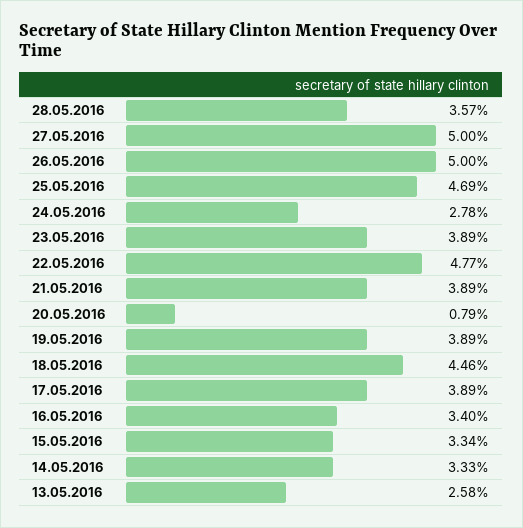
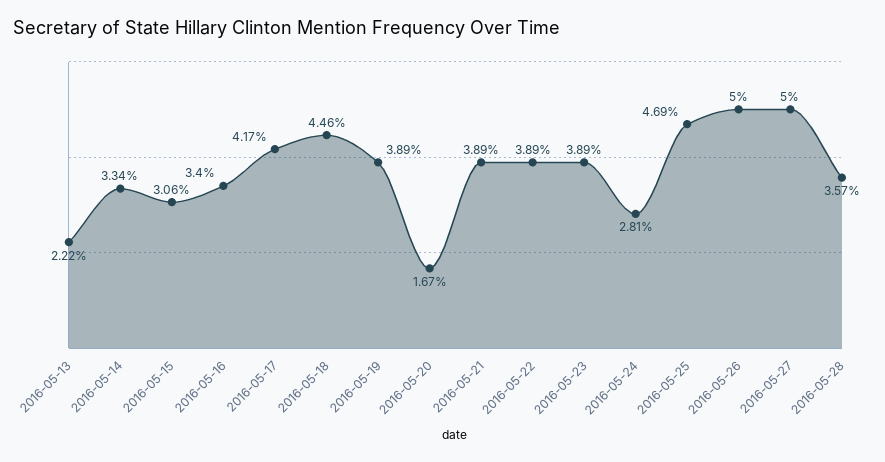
24.05.2016: 2.78 -> 2.81
22.05.2016: 4.77 -> 3.89
20.05.2016: 0.79 -> 1.67
17.05.2016: 3.89 -> 4.17
15.05.2016: 3.34 -> 3.06
14.05.2016: 3.33 -> 3.34
13.05.2016: 2.58 -> 2.22

